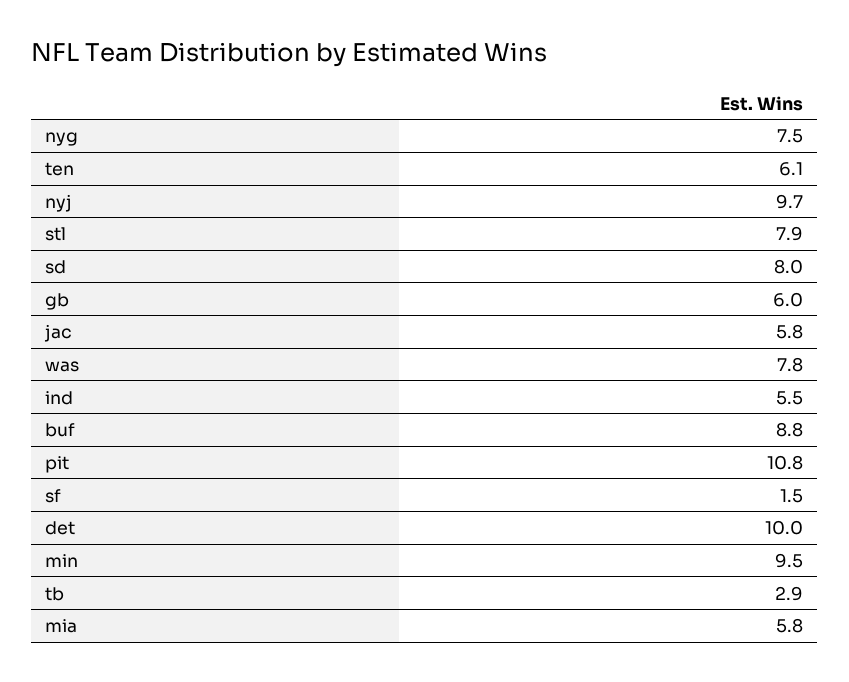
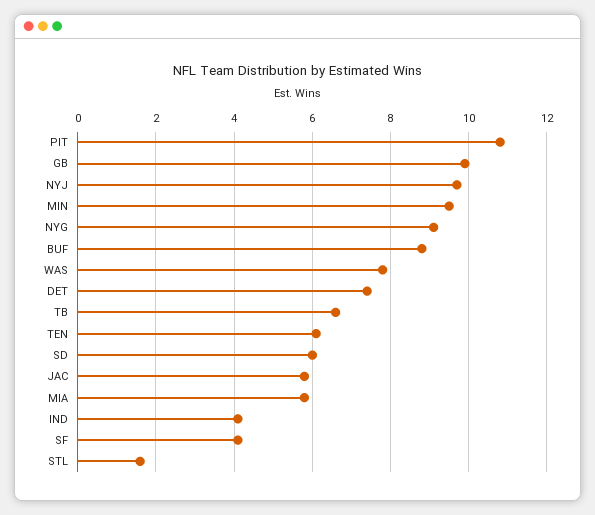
nyg: 7.5 -> 9
stl: 7.9 -> 1.5
sd: 8 -> 6
gb: 6 -> 10
ind: 5.5 -> 4
sf: 1.5 -> 4
det: 10 -> 7.5
tb: 2.9 -> 6.5

